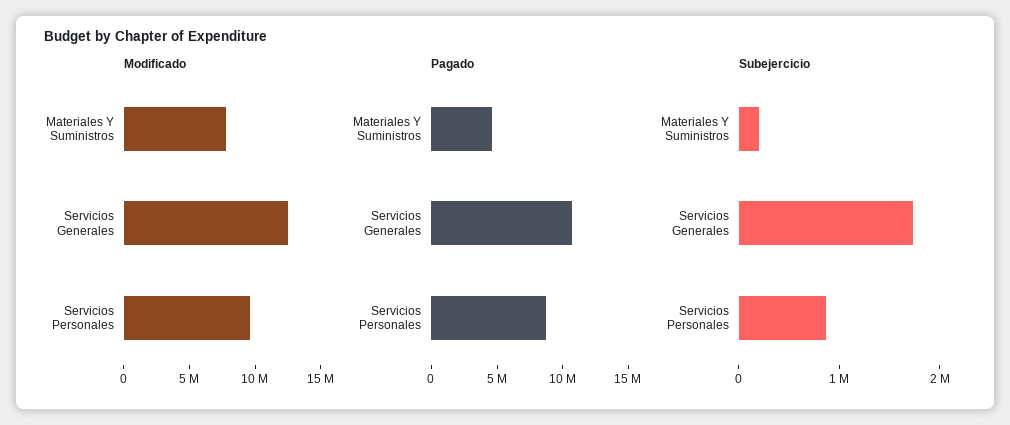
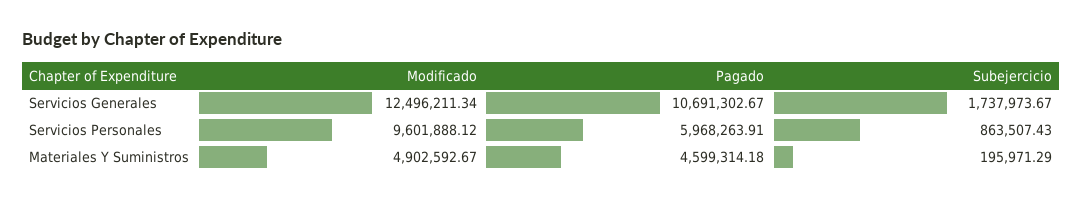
Modificado, Materiales Y Suministros: 8000000 -> 4902592.67
Pagado, Servicios Personales: 9000000 -> 5968263.91

